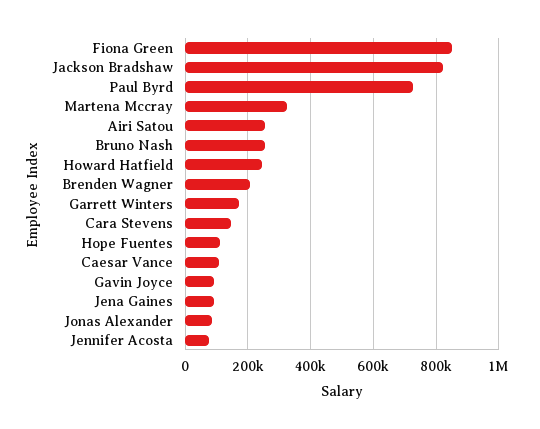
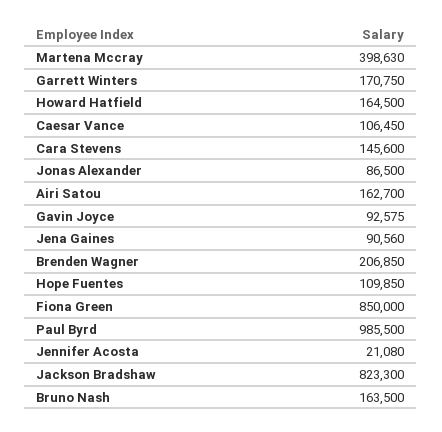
Paul Byrd: 720000 -> 985500
Martena Mccray: 320000 -> 398630
Airi Satou: 260000 -> 162700
Bruno Nash: 260000 -> 163500
Howard Hatfield: 240000 -> 164500
Jennifer Acosta: 80000 -> 21080

